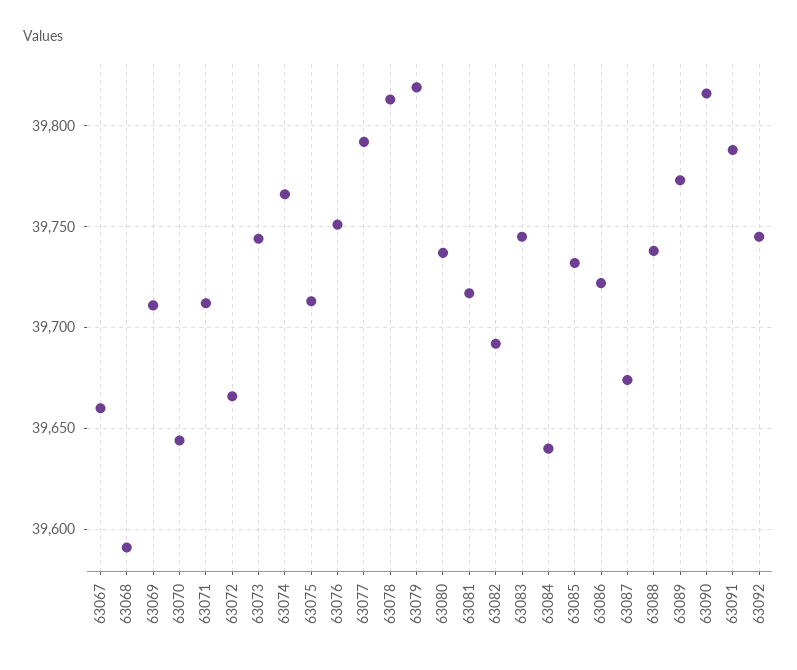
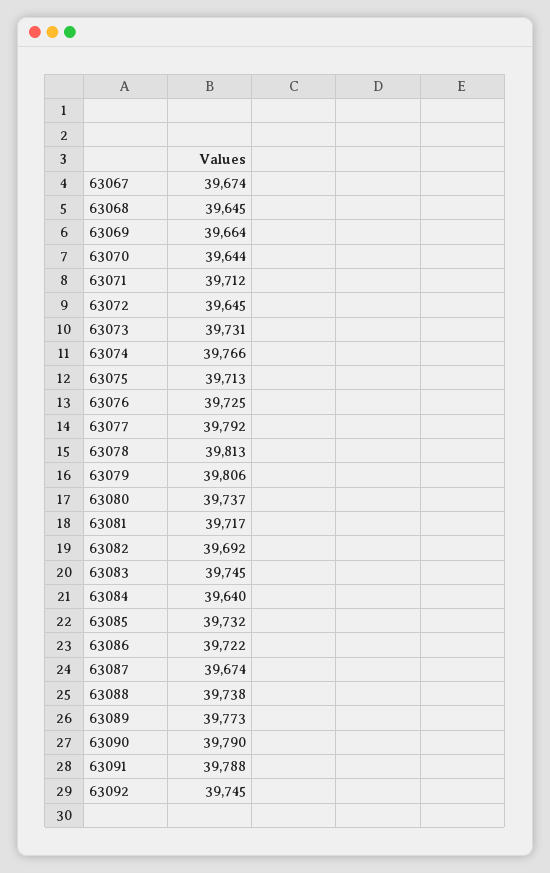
63067: 39660 -> 39674
63068: 39590 -> 39645
63069: 39710 -> 39664
63072: 39665 -> 39645
63073: 39745 -> 39731
63076: 39750 -> 39725
63079: 39820 -> 39806
63090: 39815 -> 39790

